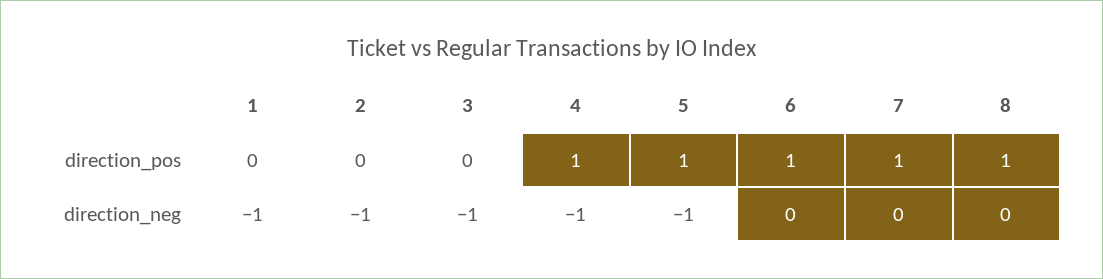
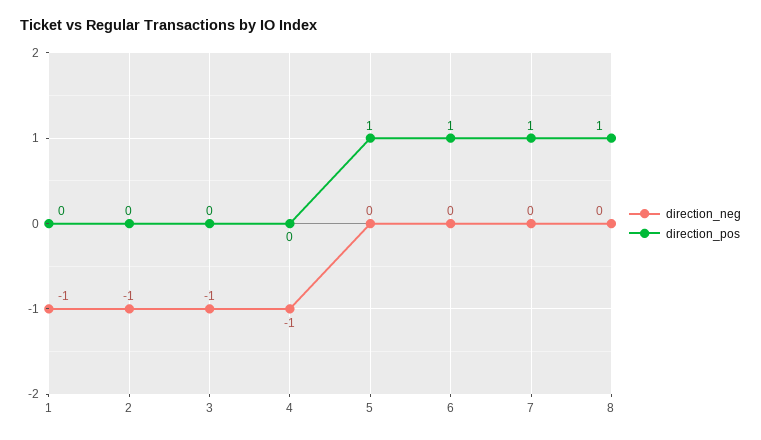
direction_pos, 4: 1 -> 0
direction_neg, 5: -1 -> 0

